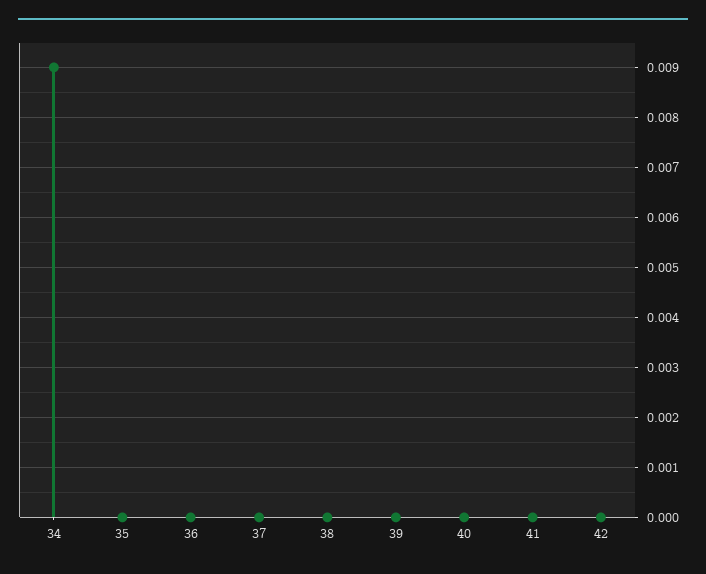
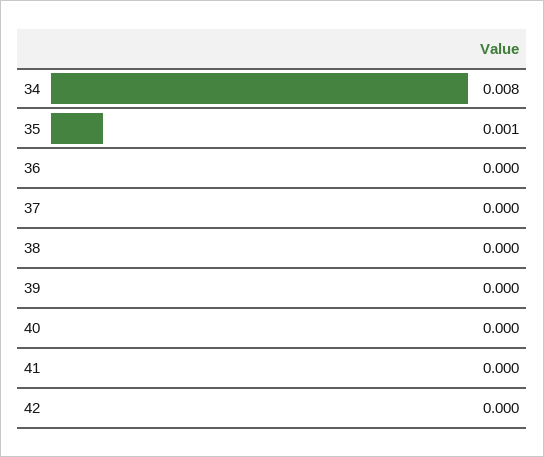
34: 0.009 -> 0.008
35: 0 -> 0.001

